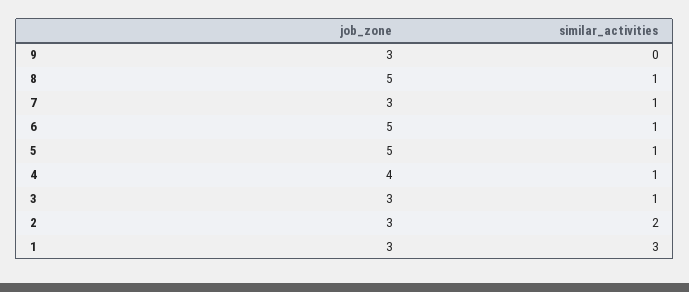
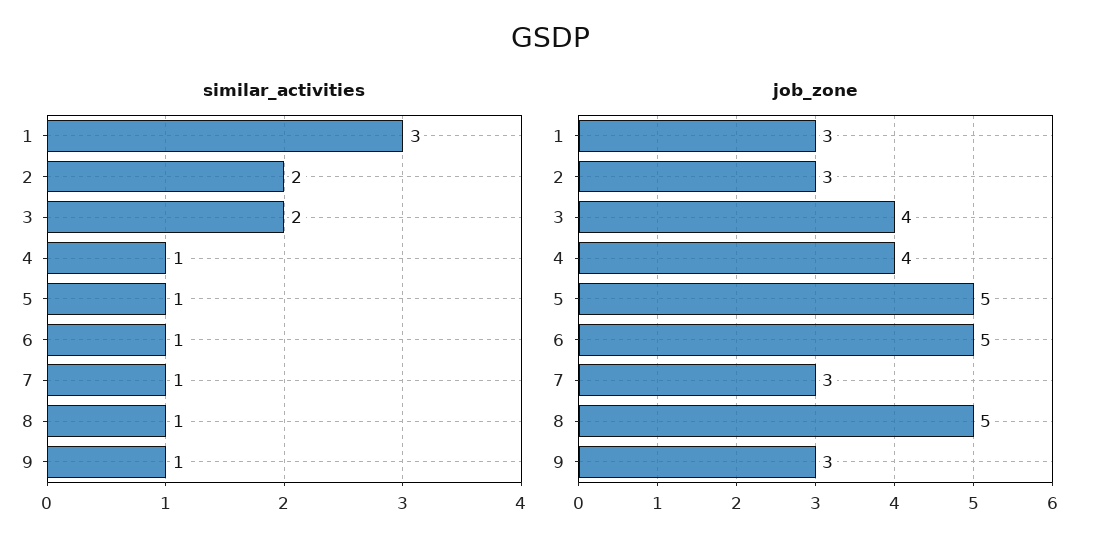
similar_activities, 9: 0 -> 1
job_zone, 3: 3 -> 4
similar_activities, 3: 1 -> 2

